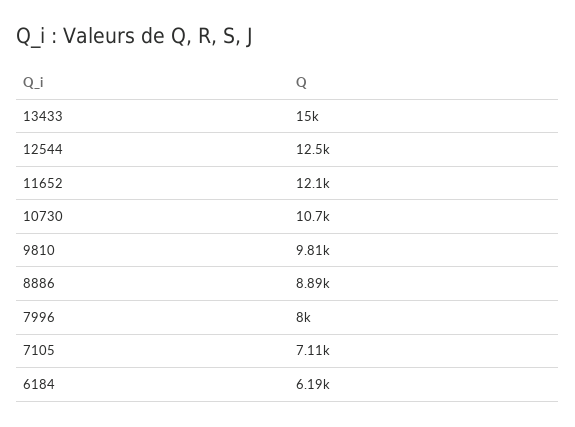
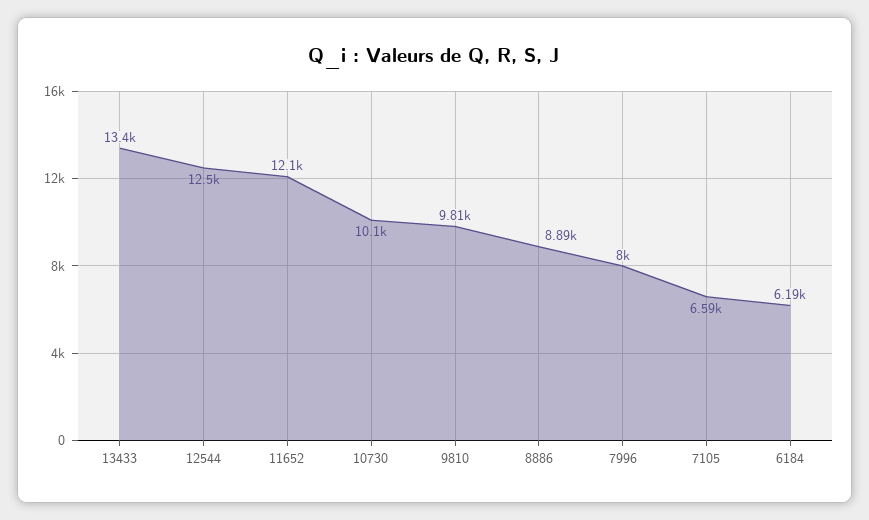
13433: 15000 -> 13400
10730: 10700 -> 10100
7105: 7110 -> 6590

